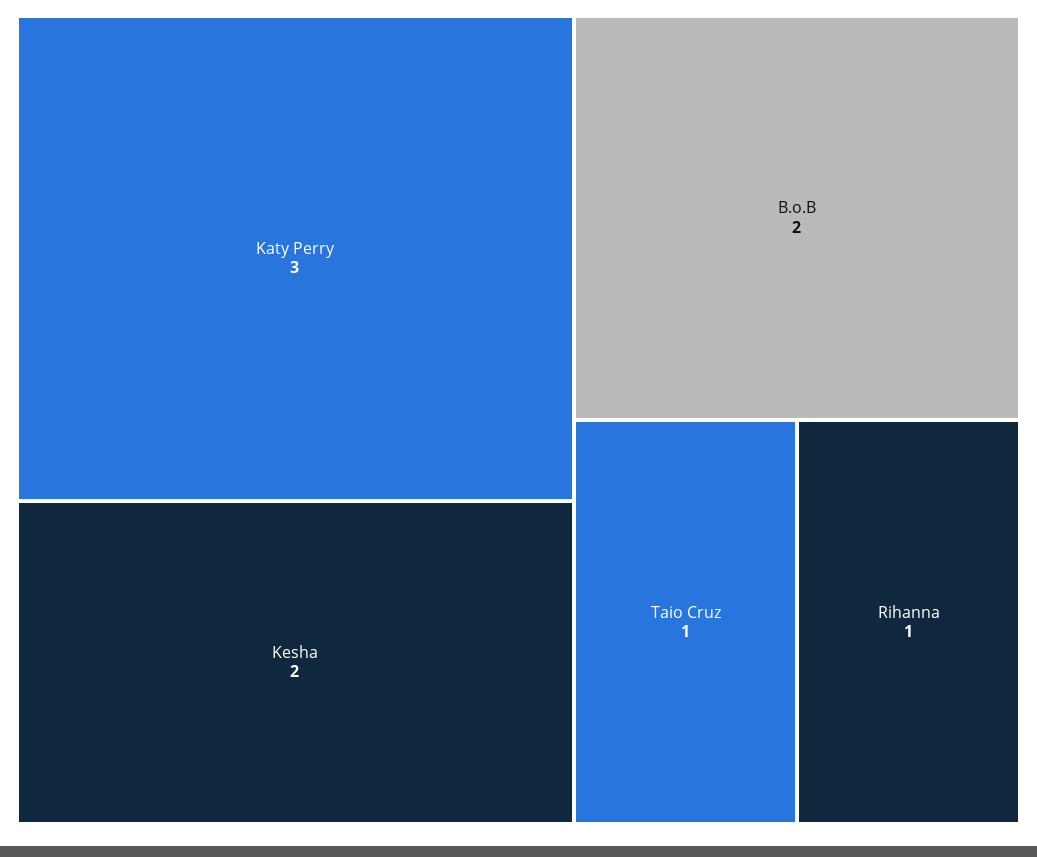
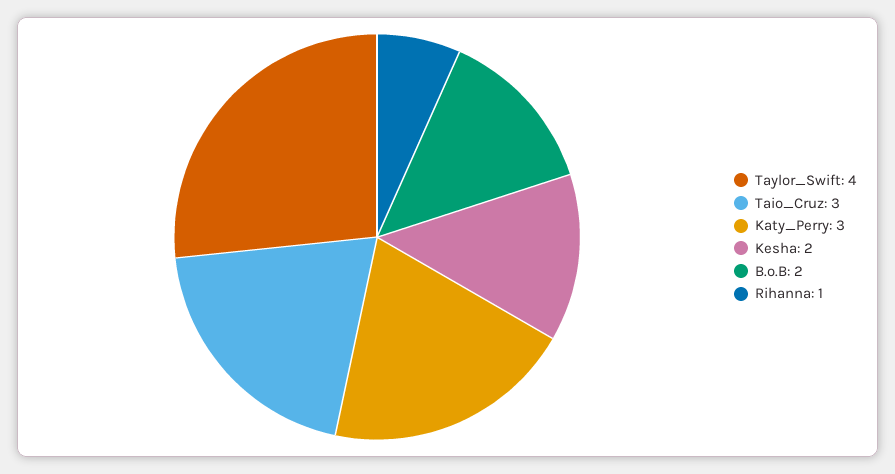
Taio Cruz: 1 -> 3
Taylor_Swift: none -> 4

